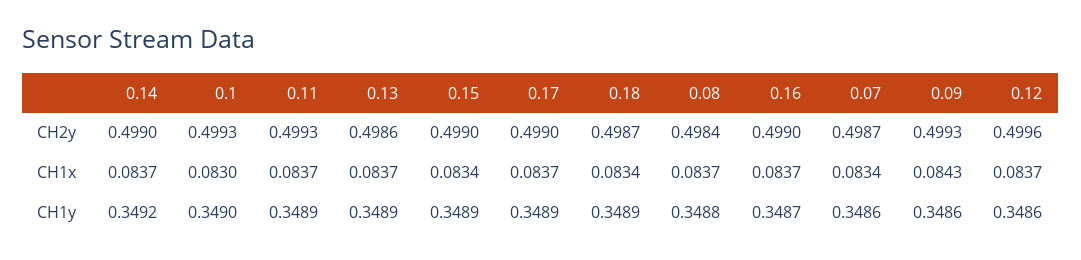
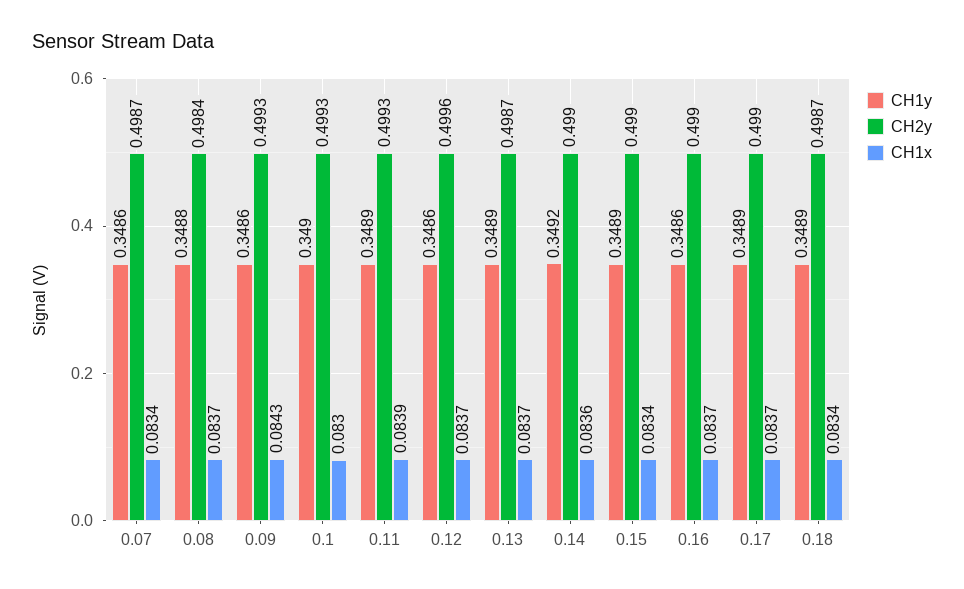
CH2y, 0.13: 0.4986 -> 0.4987
CH1x, 0.14: 0.0837 -> 0.0836
CH1x, 0.11: 0.0837 -> 0.0839
CH1y, 0.16: 0.3487 -> 0.3486

